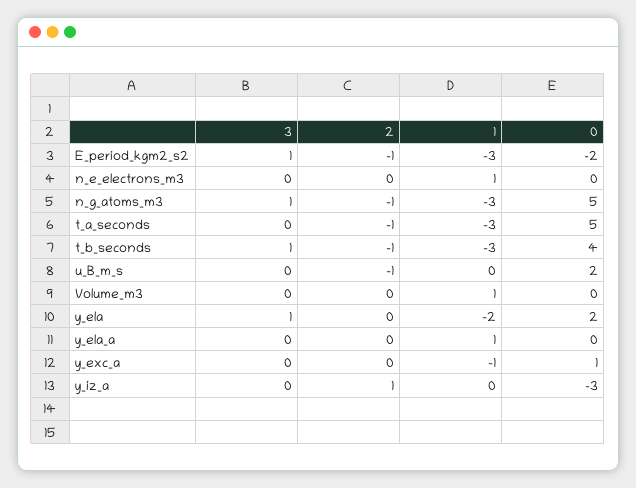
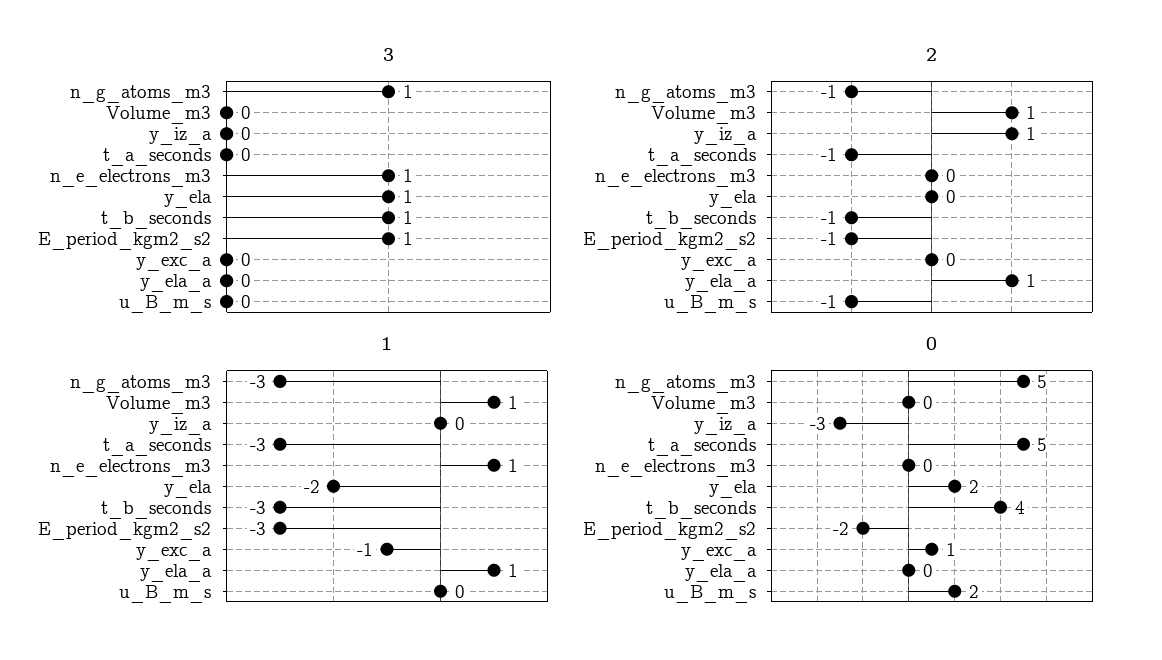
3, n_e_electrons_m3: 0 -> 1
2, Volume_m3: 0 -> 1
2, y_ela_a: 0 -> 1

